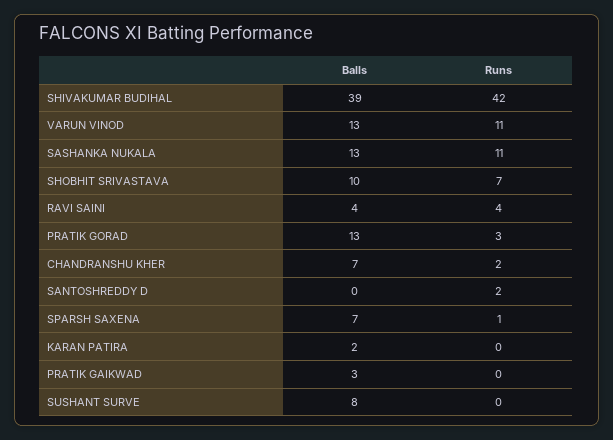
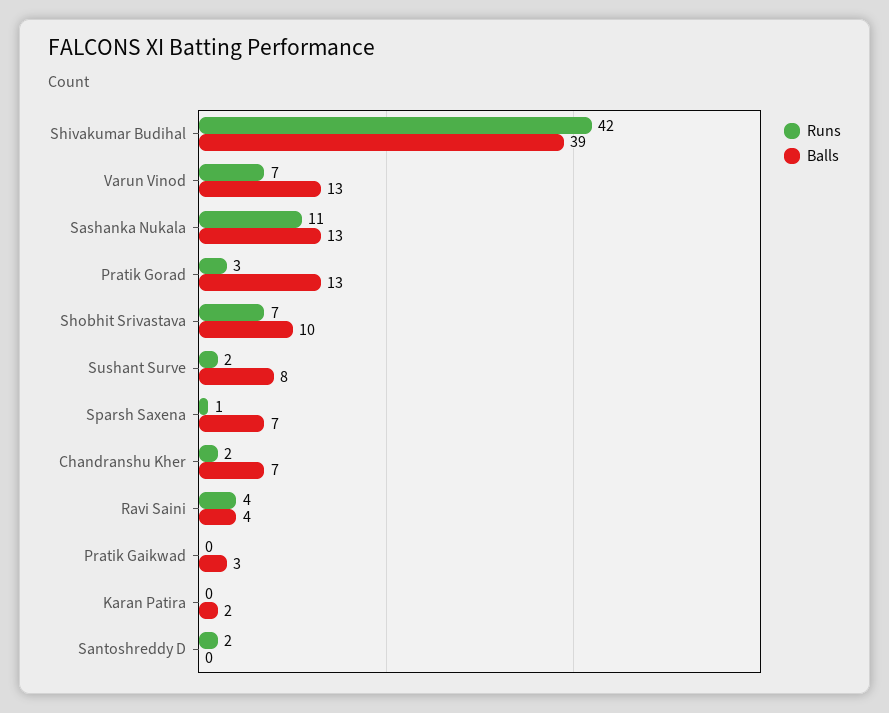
Runs, VARUN VINOD: 11 -> 7
Runs, SUSHANT SURVE: 0 -> 2

